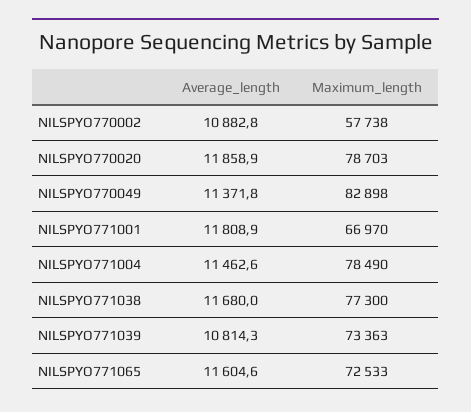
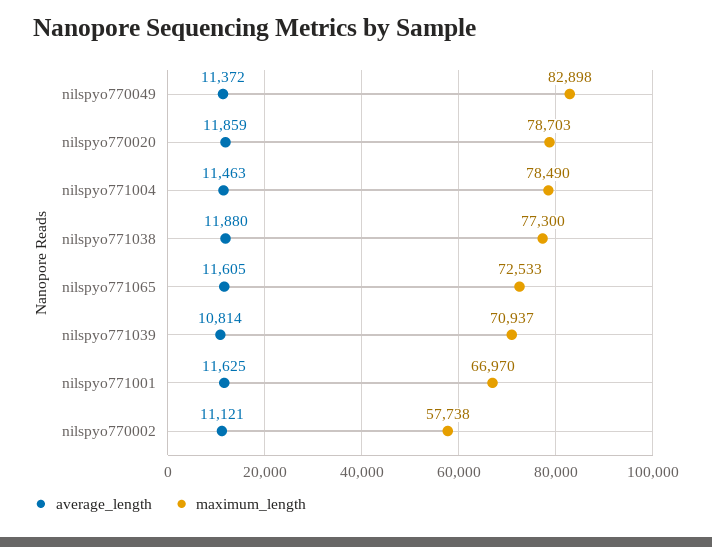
Average_length, NILSPYO770002: 10882.8 -> 11121
Average_length, NILSPYO771001: 11808.9 -> 11625
Average_length, NILSPYO771038: 11680 -> 11880
Maximum_length, NILSPYO771039: 73363 -> 70937

